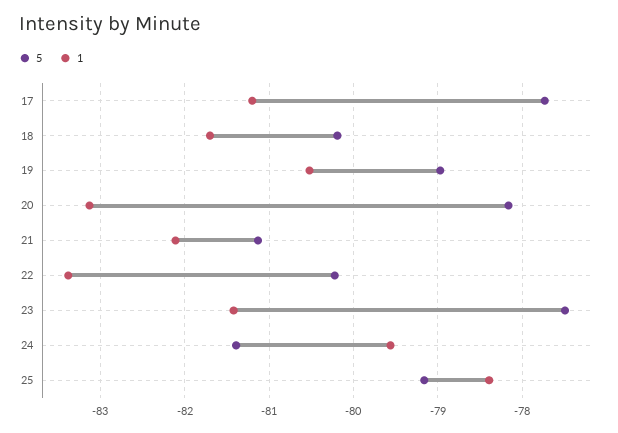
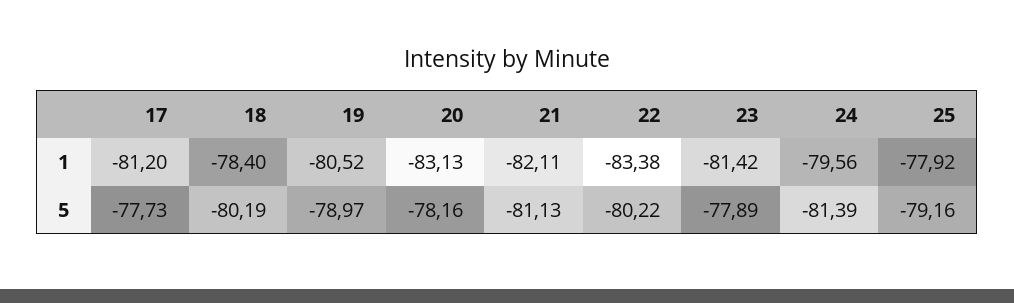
1, 18: -81.7 -> -78.4
5, 23: -77.5 -> -77.89
1, 25: -78.4 -> -77.92

